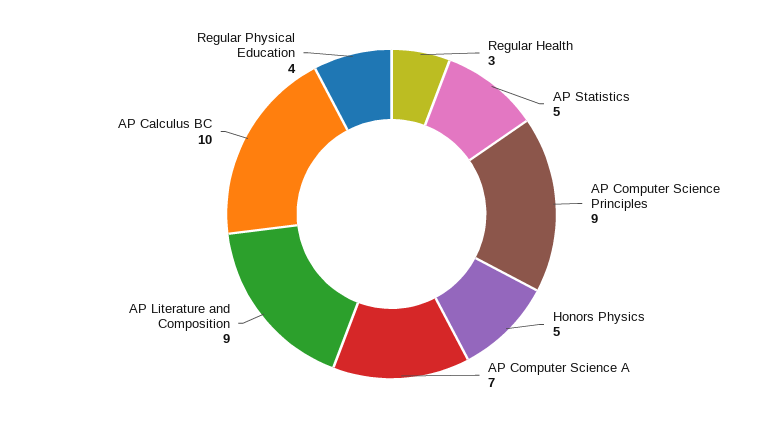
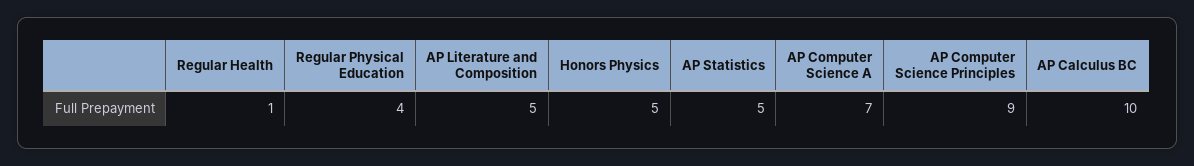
Regular Health: 3 -> 1
AP Literature and Composition: 9 -> 5

